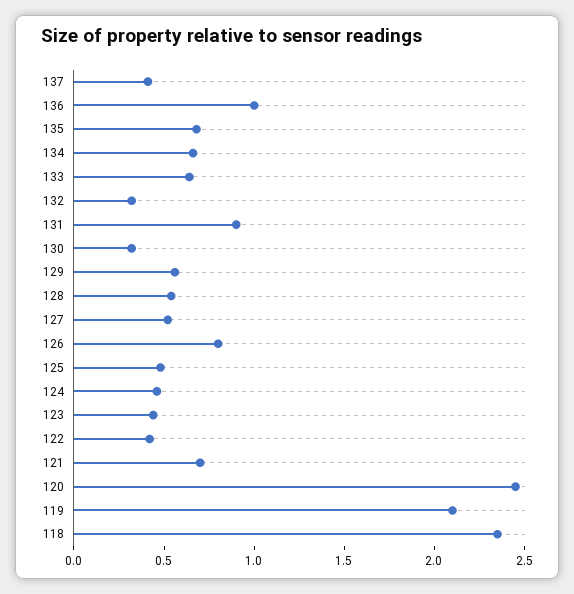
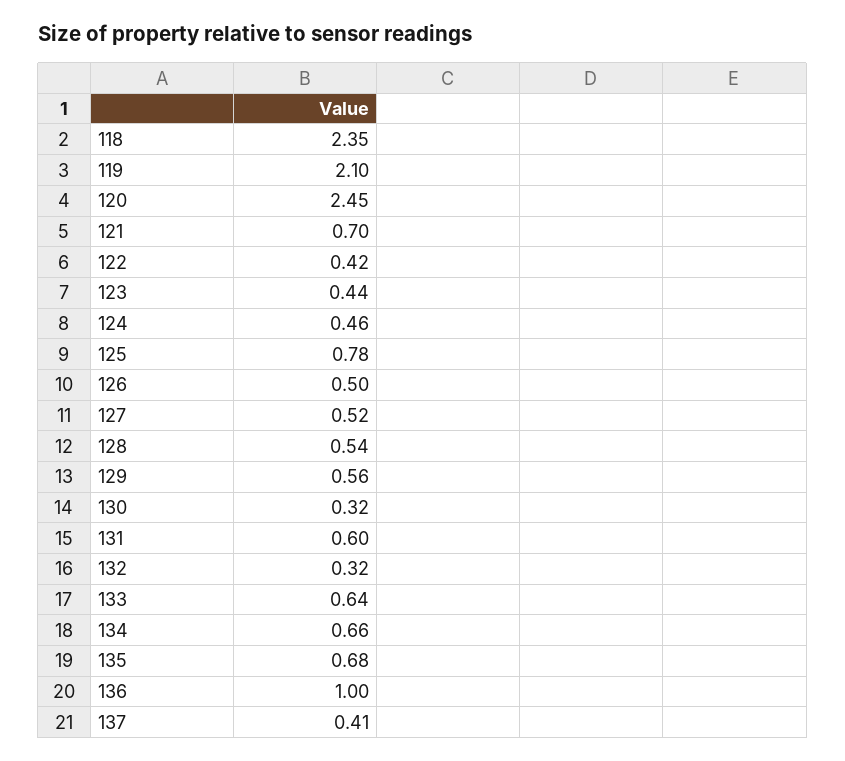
131: 0.9 -> 0.6
126: 0.8 -> 0.5
125: 0.5 -> 0.78

